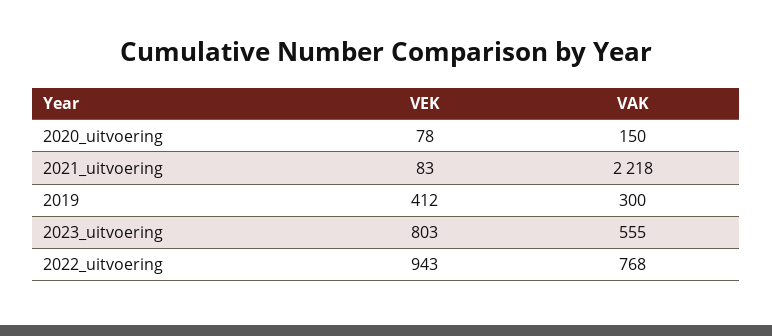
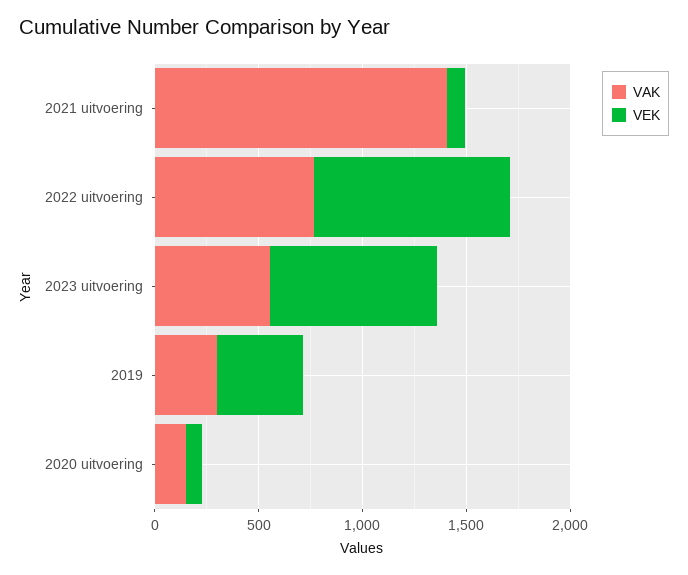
VAK, 2021_uitvoering: 2218 -> 1400

